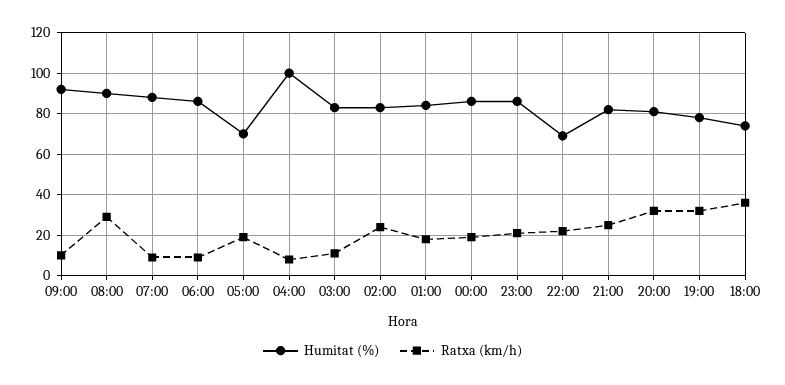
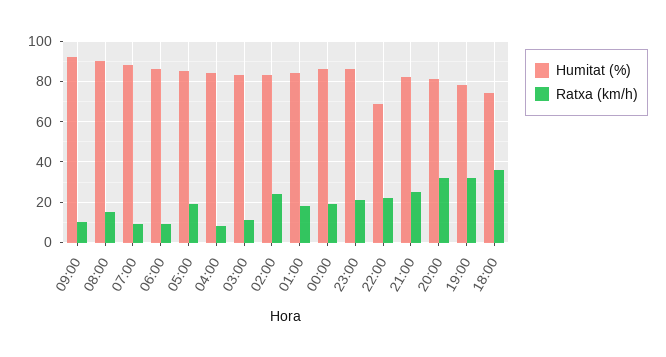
Ratxa (km/h), 08:00: 30 -> 15
Humitat (%), 05:00: 70 -> 85
Humitat (%), 04:00: 100 -> 85

